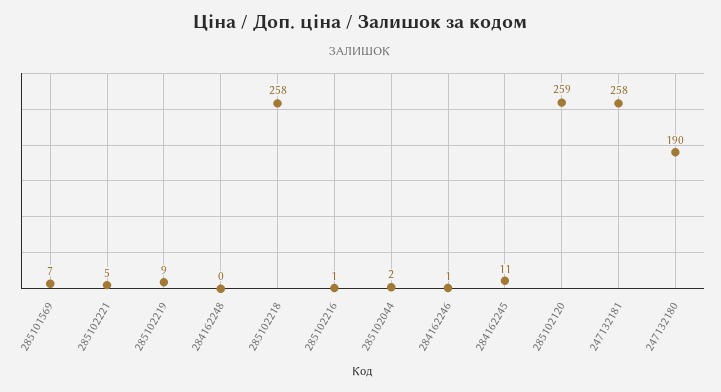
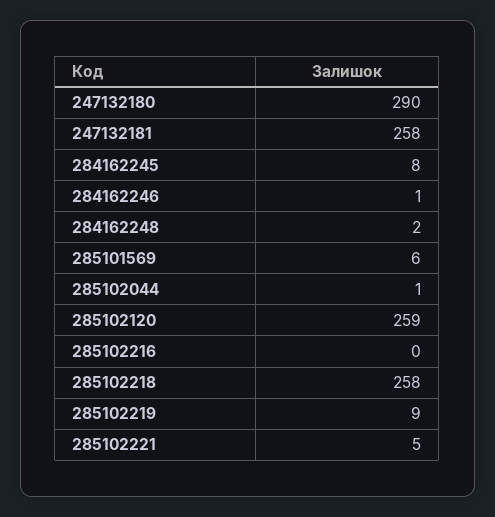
285101569: 7 -> 6
284162248: 0 -> 2
285102216: 1 -> 0
285102044: 2 -> 1
284162245: 11 -> 8
247132180: 190 -> 290

